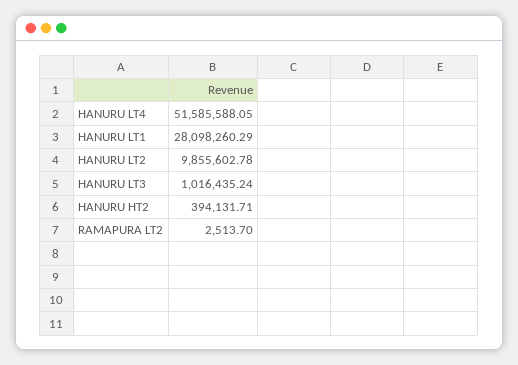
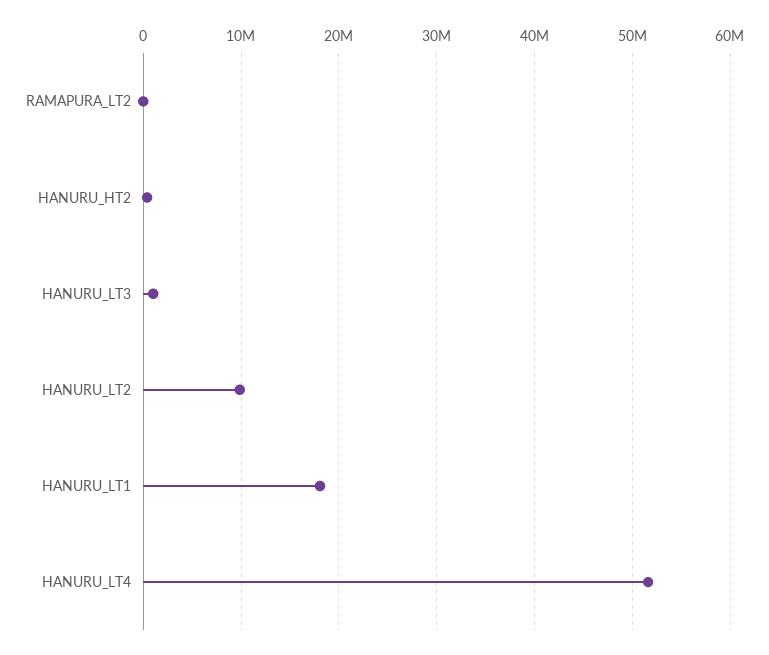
HANURU LT1: 28098260.29 -> 18000000

